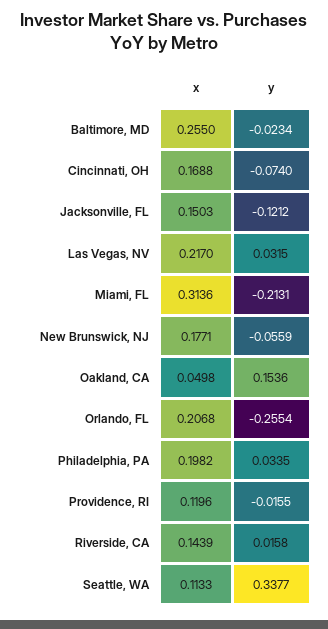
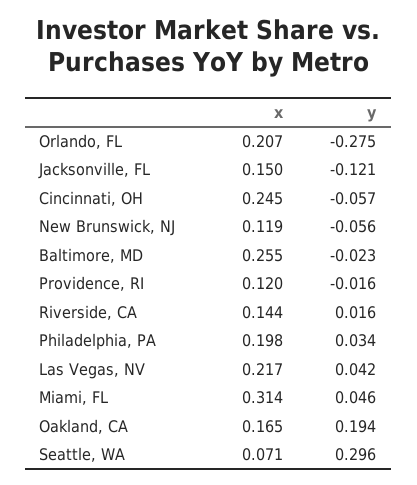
x, Cincinnati, OH: 0.1688 -> 0.245
y, Cincinnati, OH: -0.074 -> -0.057
y, Las Vegas, NV: 0.0315 -> 0.042
y, Miami, FL: -0.2131 -> 0.046
x, New Brunswick, NJ: 0.1771 -> 0.119
x, Oakland, CA: 0.0498 -> 0.165
y, Oakland, CA: 0.1536 -> 0.194
y, Orlando, FL: -0.2554 -> -0.275
x, Seattle, WA: 0.1133 -> 0.071
y, Seattle, WA: 0.3377 -> 0.296

